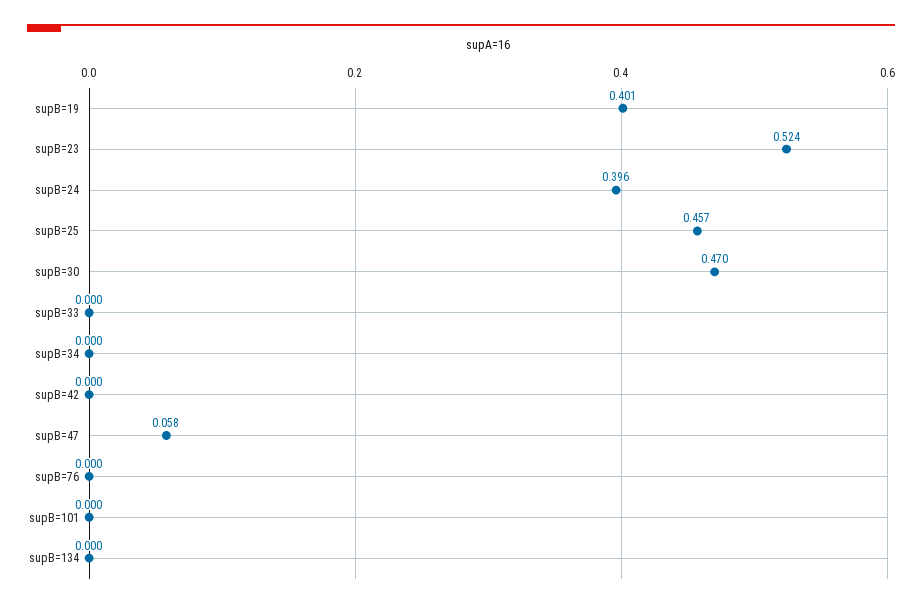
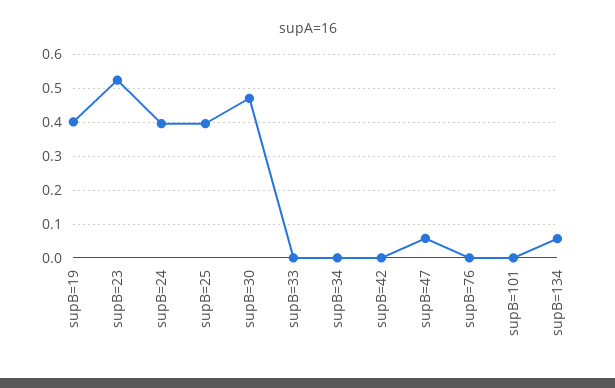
supB=25: 0.457 -> 0.4
supB=134: 0 -> 0.06

